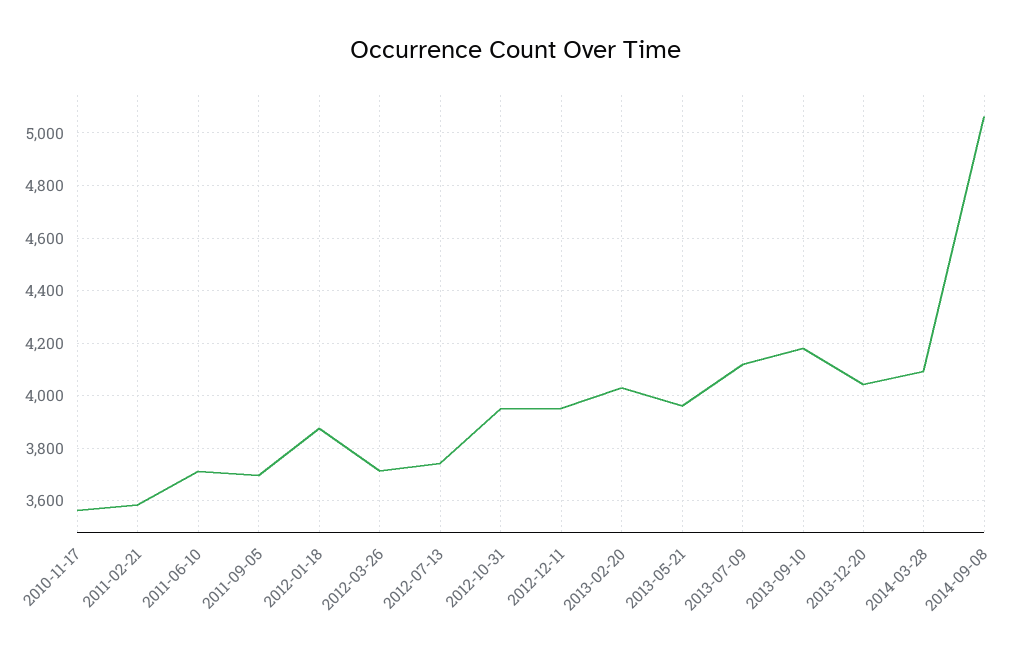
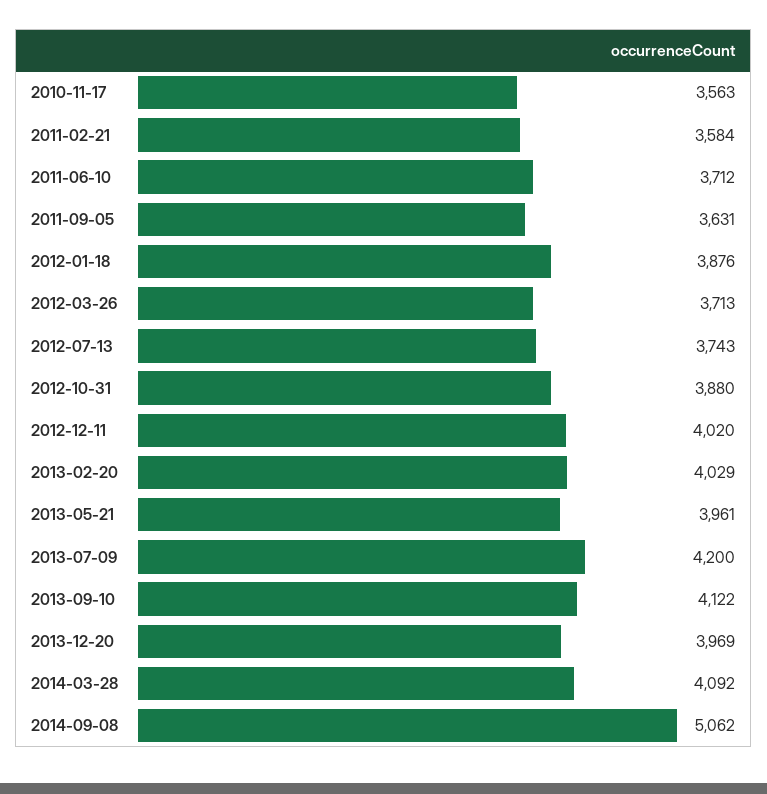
2011-09-05: 3700 -> 3631
2012-10-31: 3950 -> 3880
2012-12-11: 3950 -> 4020
2013-07-09: 4125 -> 4200
2013-09-10: 4175 -> 4122
2013-12-20: 4050 -> 3969

